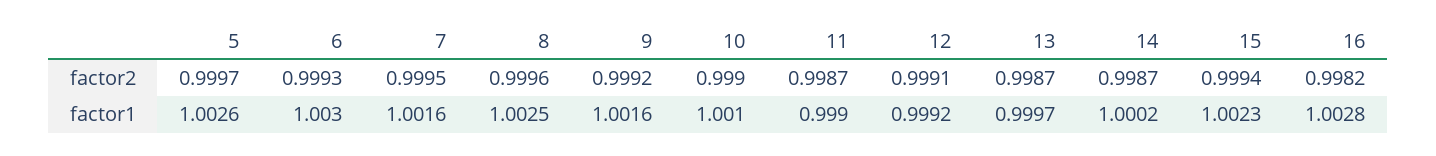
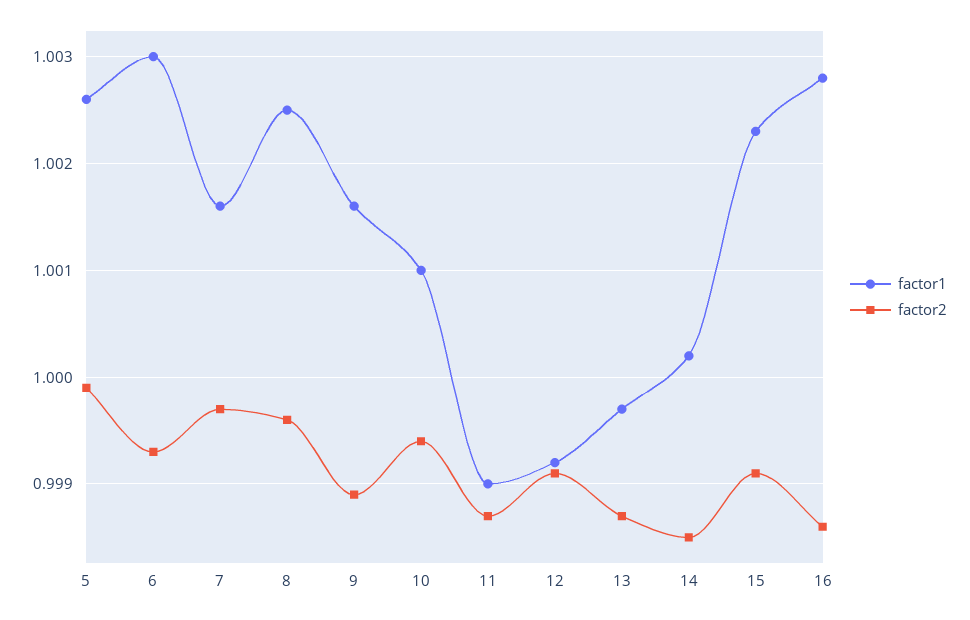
factor2, 5: 0.9997 -> 0.9999
factor2, 7: 0.9995 -> 0.9997
factor2, 9: 0.9992 -> 0.9989
factor2, 10: 0.999 -> 0.9994
factor2, 14: 0.9987 -> 0.9985
factor2, 15: 0.9994 -> 0.9991
factor2, 16: 0.9982 -> 0.9986

